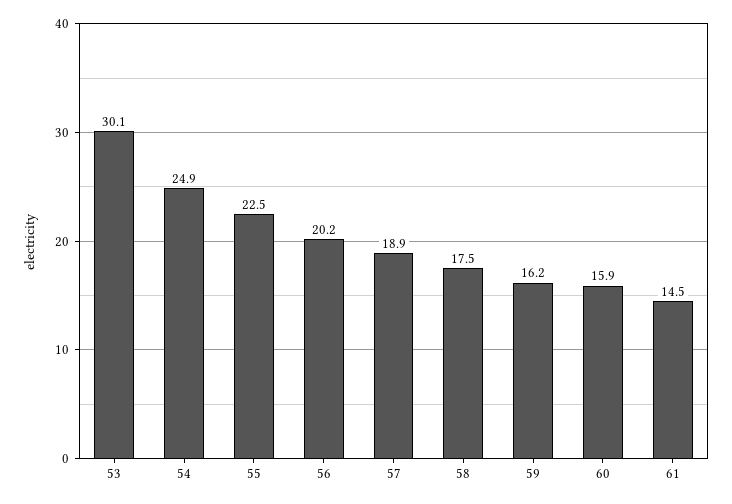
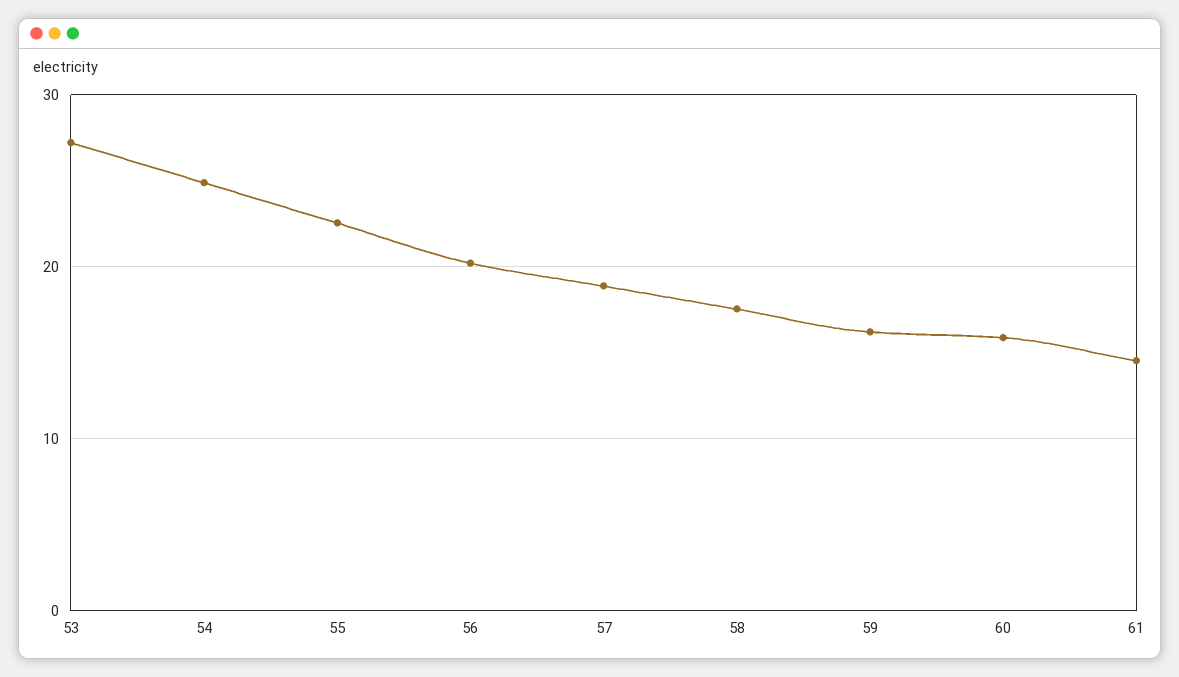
53: 30.1 -> 27

